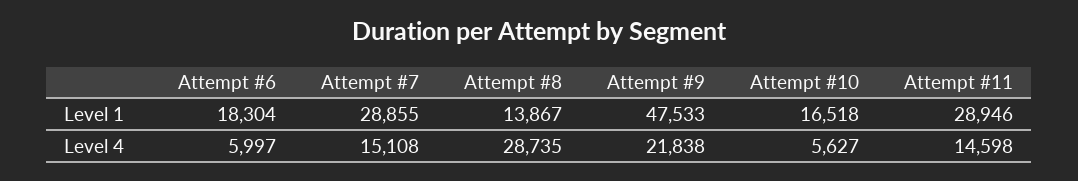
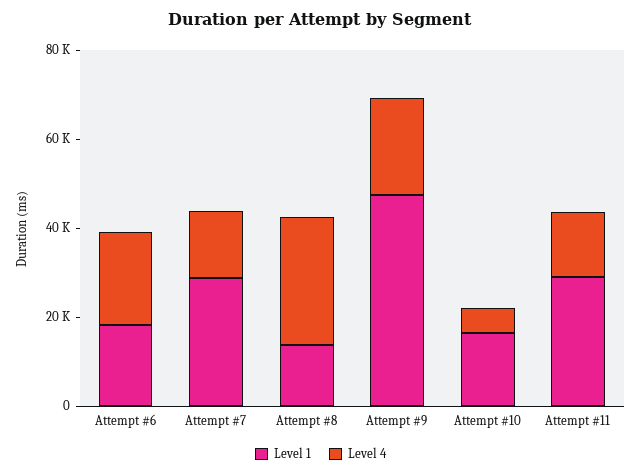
Level 4, Attempt #6: 5997 -> 20000

